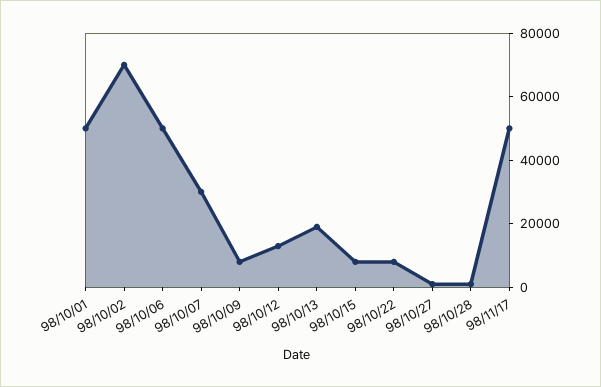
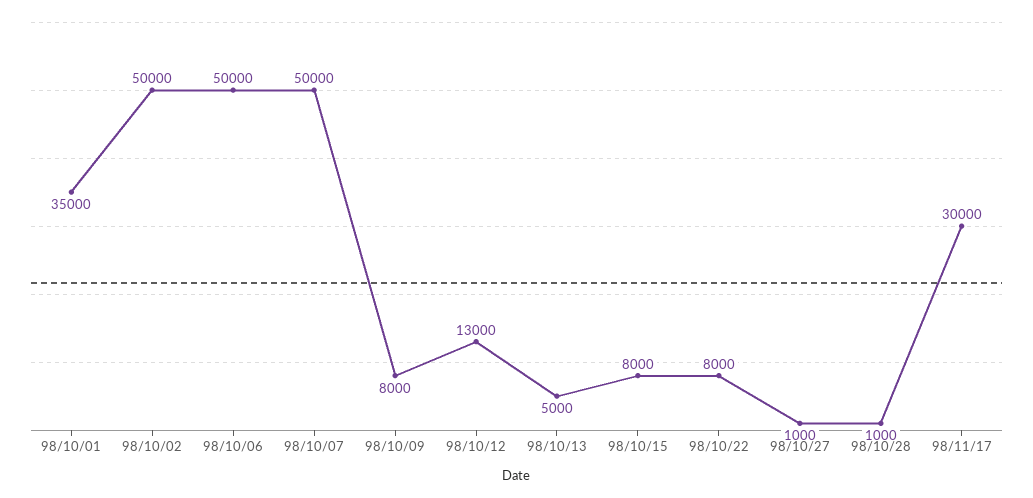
98/10/01: 50000 -> 35000
98/10/02: 70000 -> 50000
98/10/07: 30000 -> 50000
98/10/13: 20000 -> 5000
98/11/17: 50000 -> 30000

